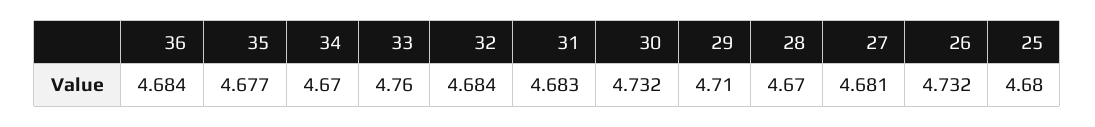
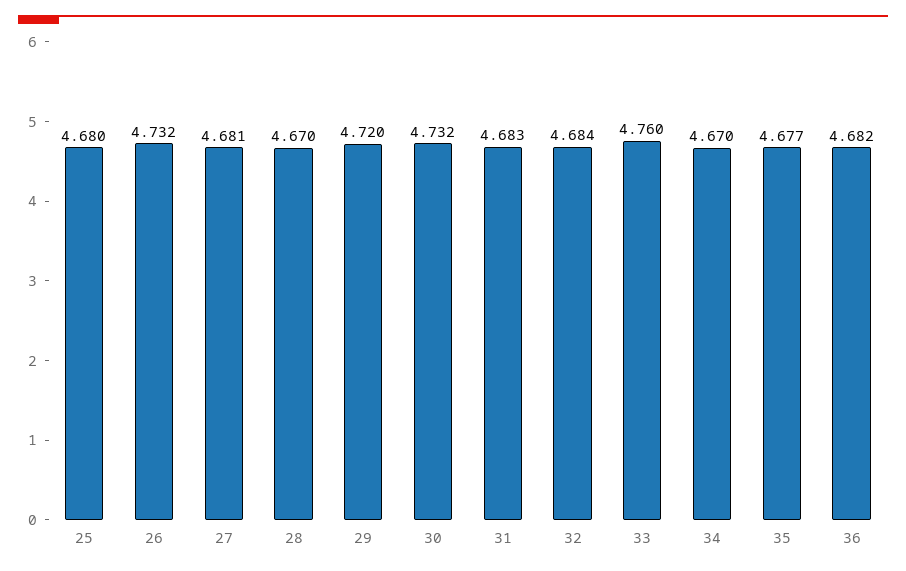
36: 4.684 -> 4.682
29: 4.71 -> 4.72

